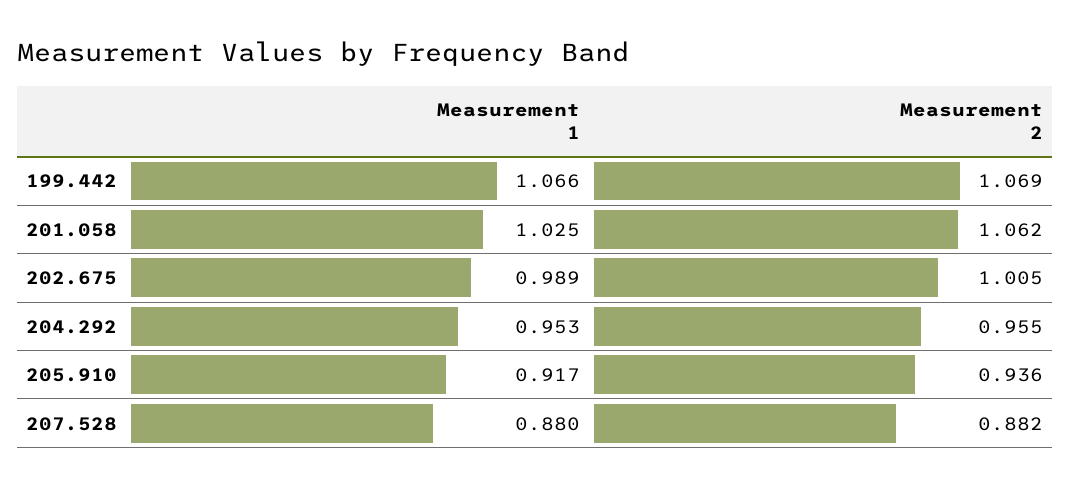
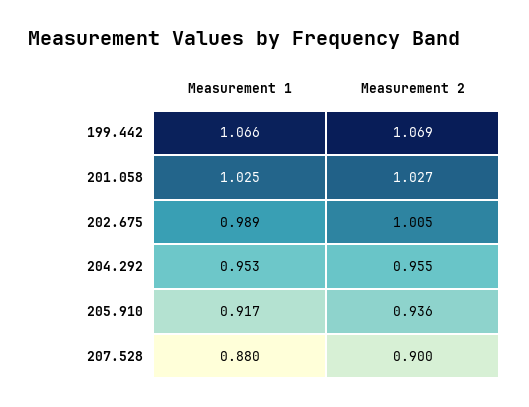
Measurement 2, 201.058: 1.062 -> 1.027
Measurement 2, 207.528: 0.882 -> 0.9

